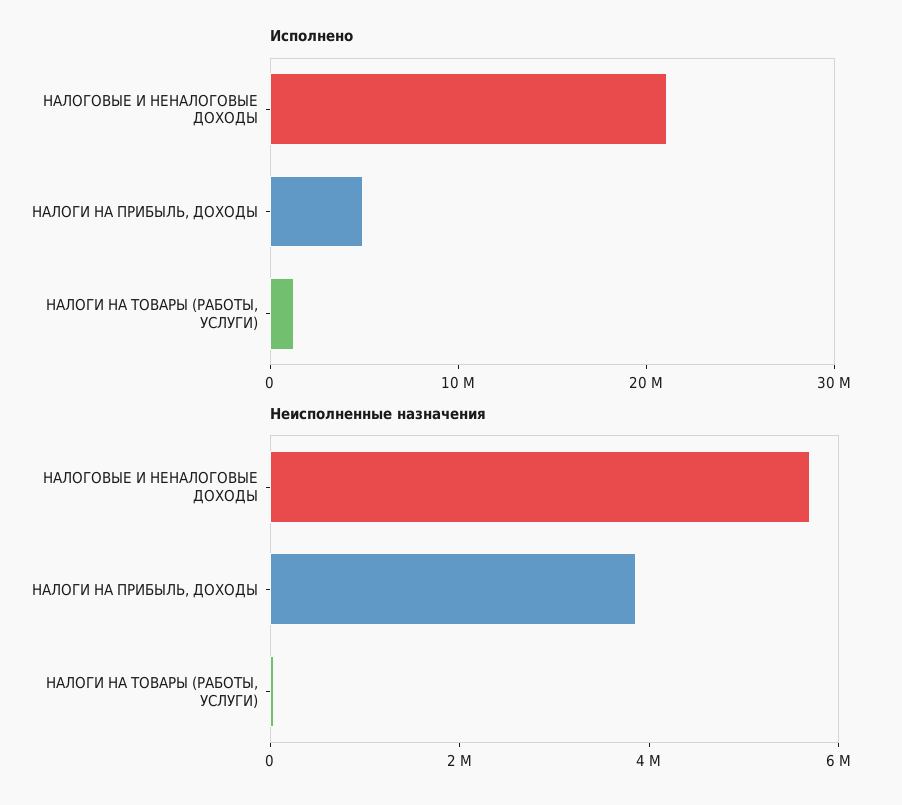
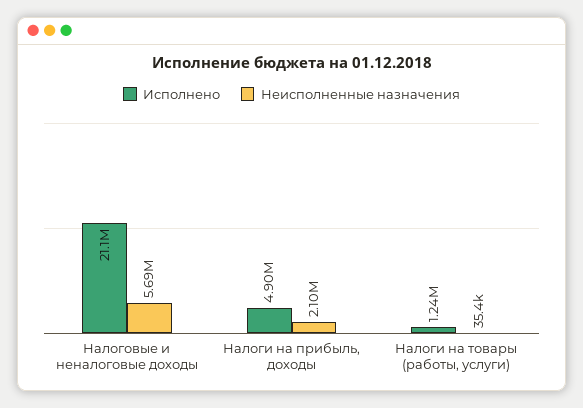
Неисполненные назначения, НАЛОГИ НА ПРИБЫЛЬ, ДОХОДЫ: 4000000 -> 2100000

